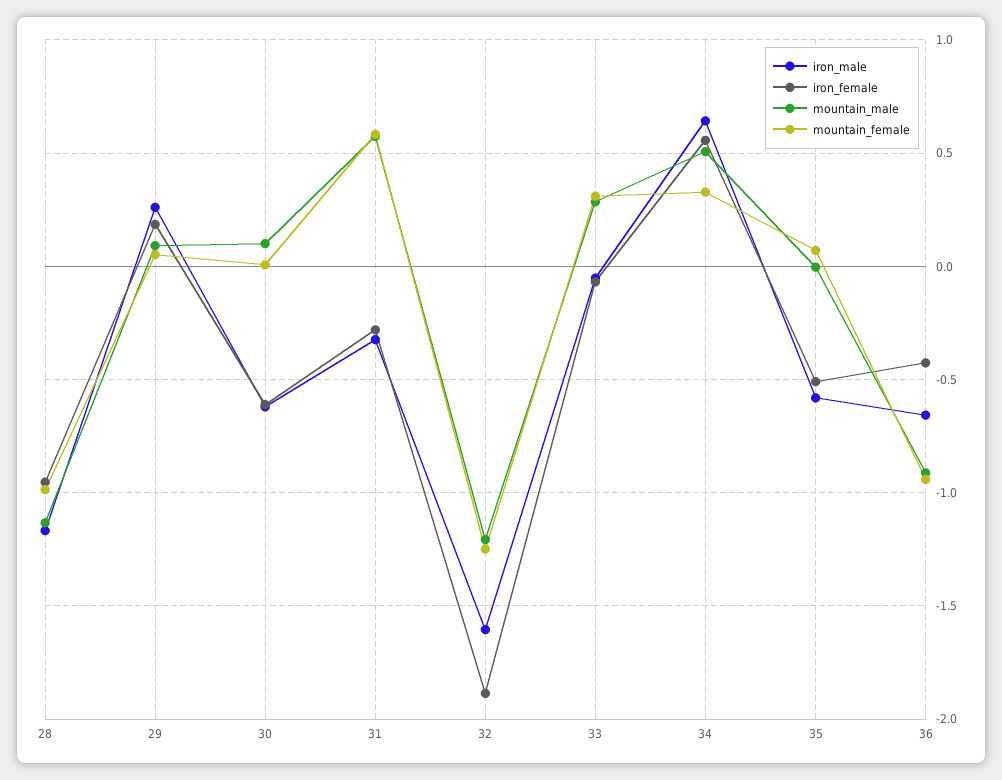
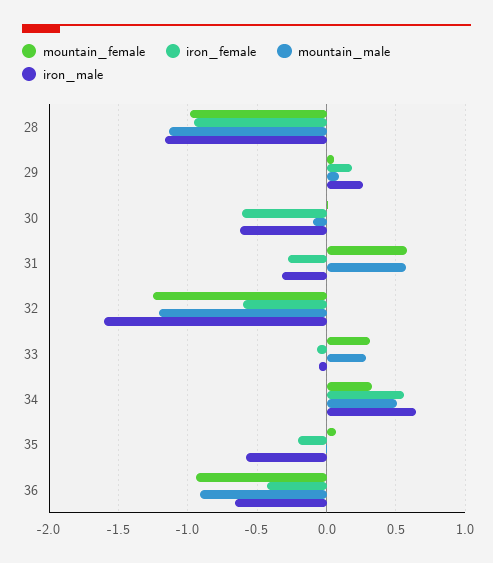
mountain_male, 30: 0.1 -> -0.1
iron_female, 32: -1.9 -> -0.6
iron_female, 35: -0.5 -> -0.2

